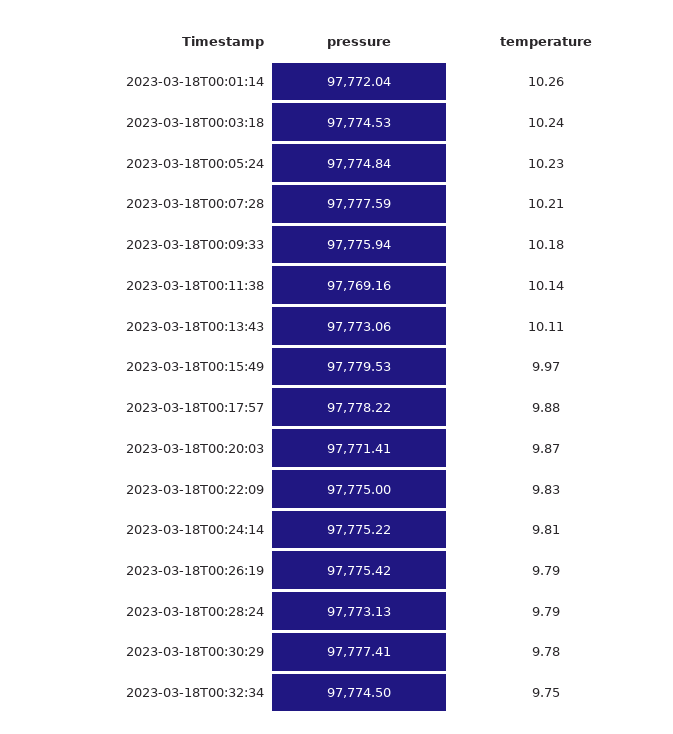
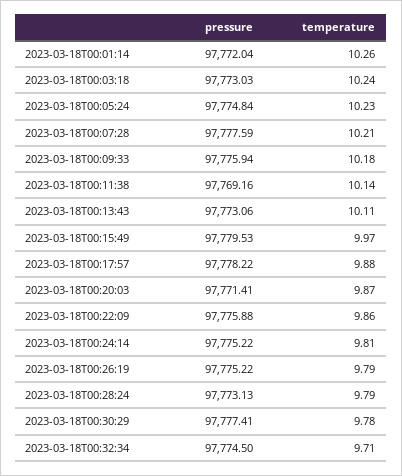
pressure, 2023-03-18T00:03:18: 97774.53 -> 97773.03
pressure, 2023-03-18T00:22:09: 97775 -> 97775.88
temperature, 2023-03-18T00:22:09: 9.83 -> 9.86
pressure, 2023-03-18T00:26:19: 97775.42 -> 97775.22
temperature, 2023-03-18T00:32:34: 9.75 -> 9.71

